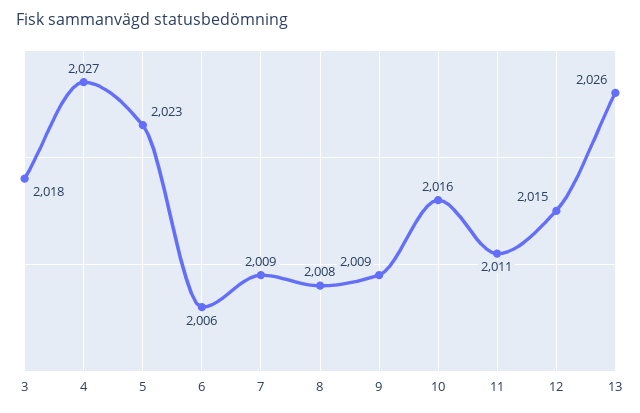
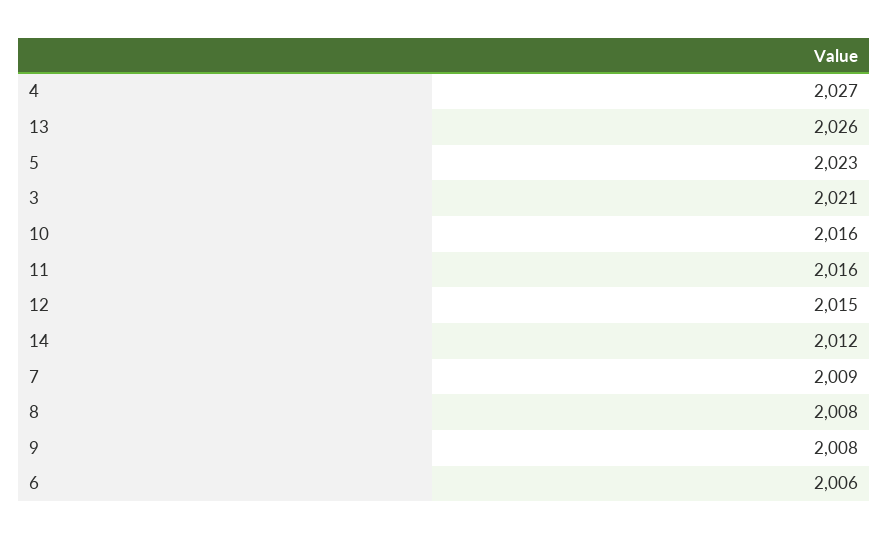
3: 2018 -> 2021
9: 2009 -> 2008
11: 2011 -> 2016
14: none -> 2012

